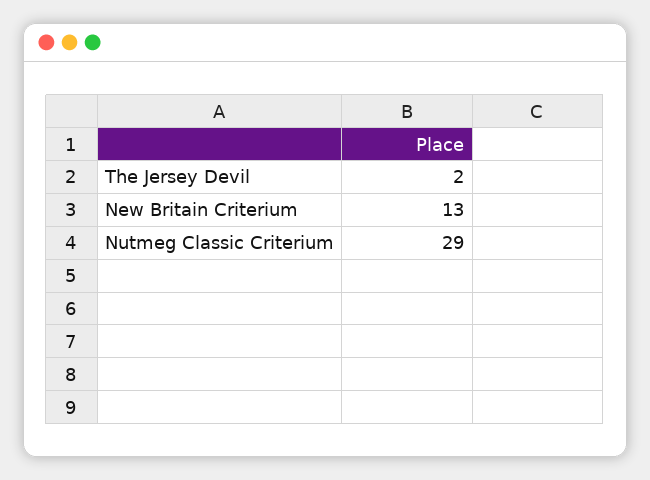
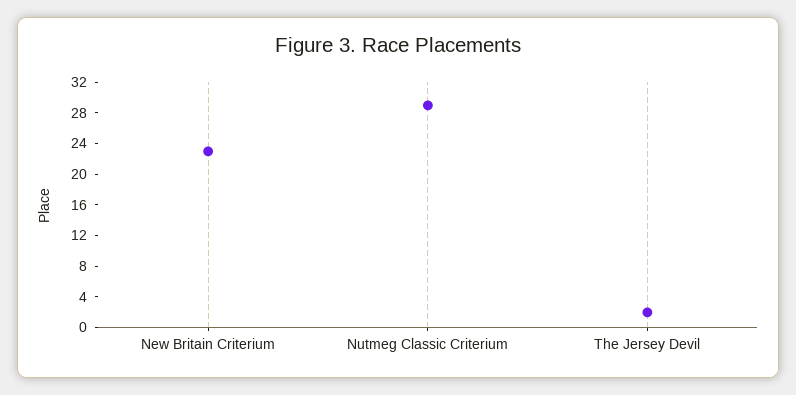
New Britain Criterium: 13 -> 24

